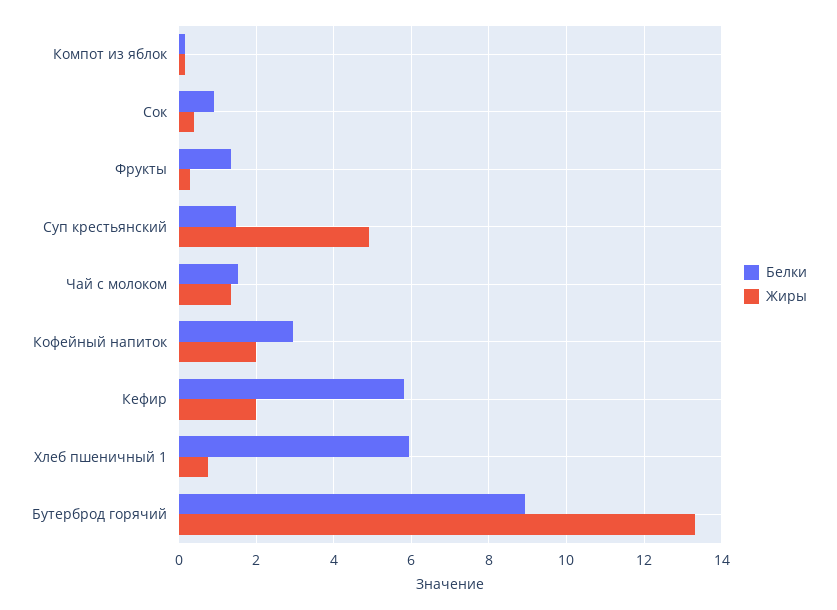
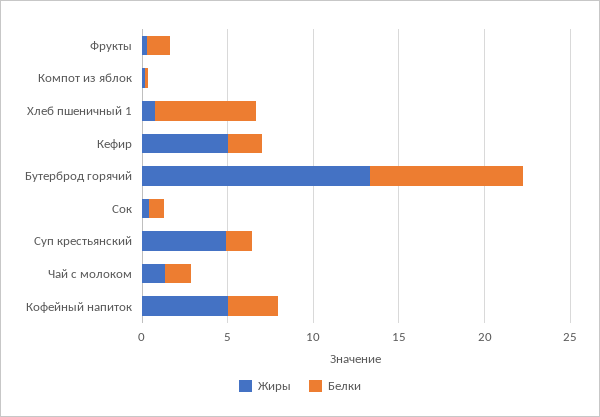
Жиры, Кофейный напиток: 2 -> 5
Белки, Кефир: 5.8 -> 2
Жиры, Кефир: 2 -> 5

